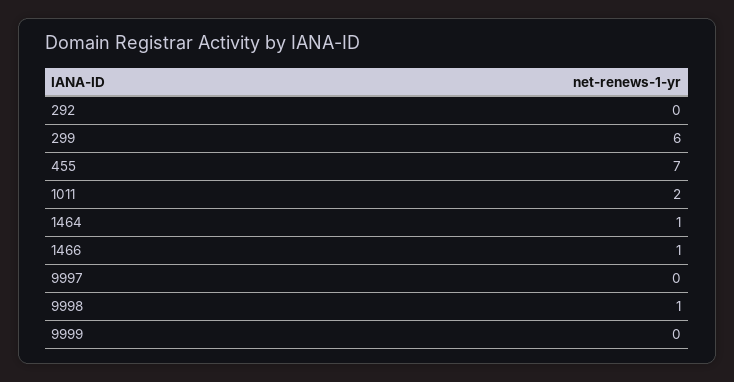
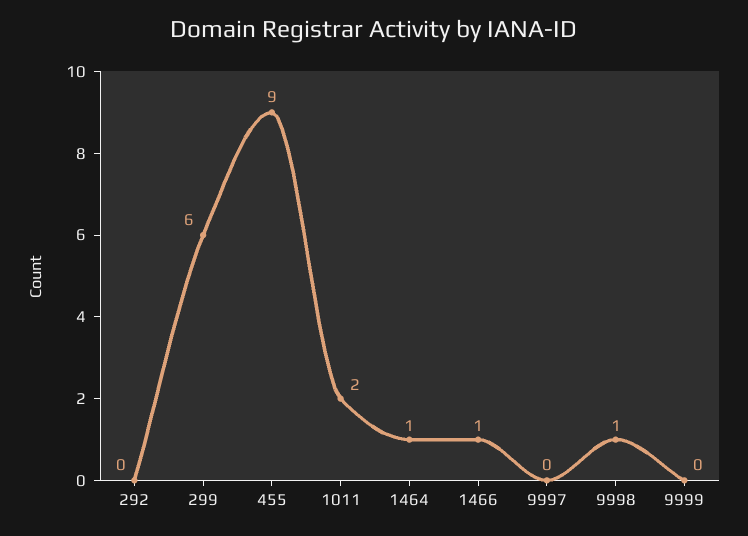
455: 7 -> 9

